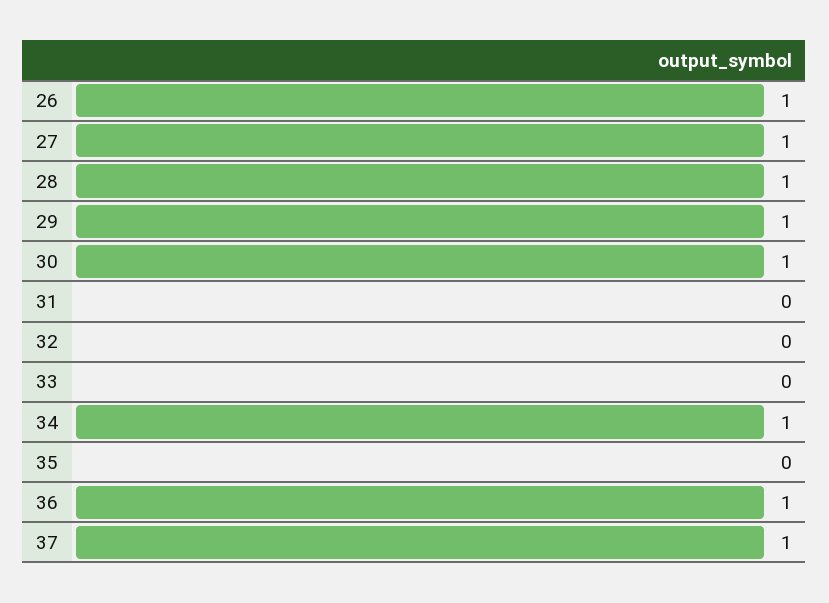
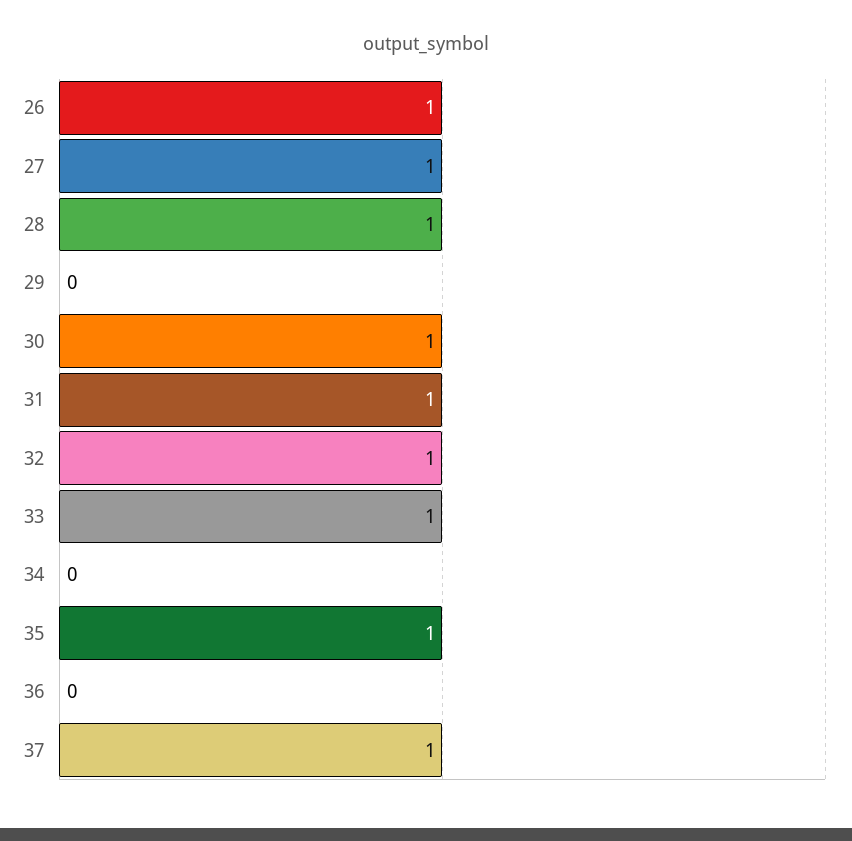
29: 1 -> 0
31: 0 -> 1
32: 0 -> 1
33: 0 -> 1
34: 1 -> 0
35: 0 -> 1
36: 1 -> 0

